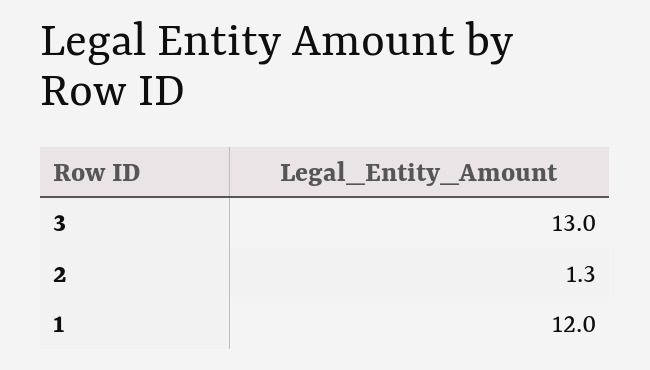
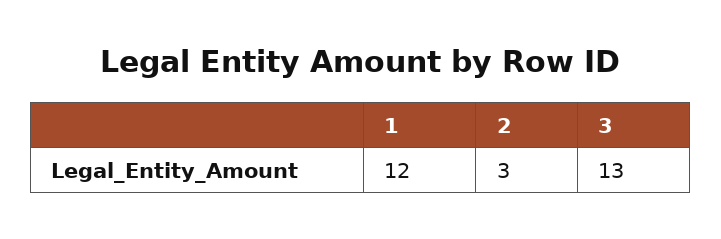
2: 1.3 -> 3

